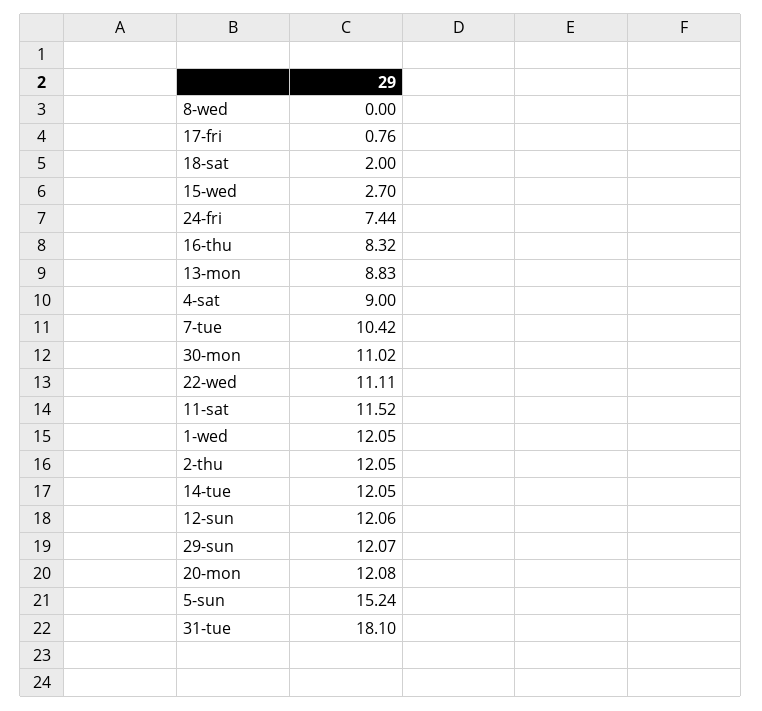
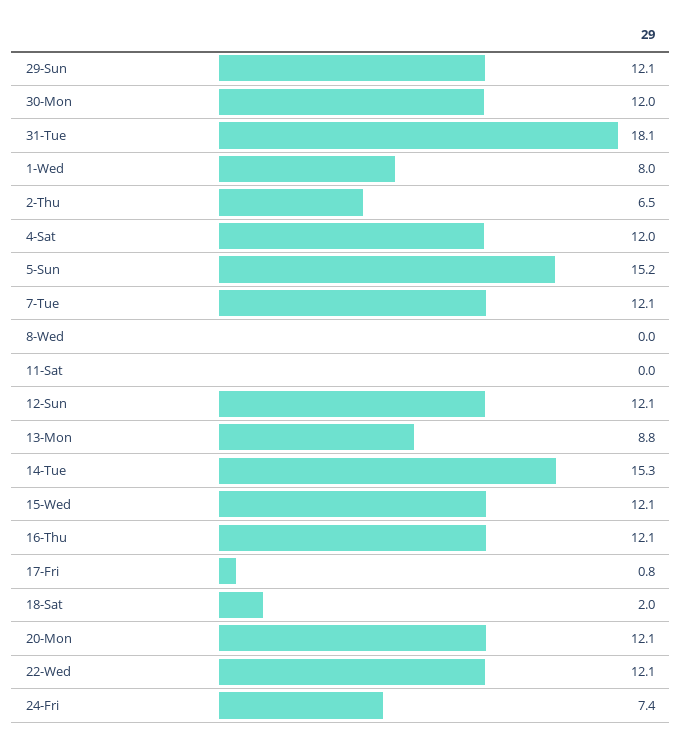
15-wed: 2.7 -> 12.1
16-thu: 8.32 -> 12.1
4-sat: 9 -> 12
7-tue: 10.42 -> 12.1
30-mon: 11.02 -> 12
22-wed: 11.11 -> 12.1
11-sat: 11.52 -> 0
1-wed: 12.05 -> 8
2-thu: 12.05 -> 6.5
14-tue: 12.05 -> 15.3

